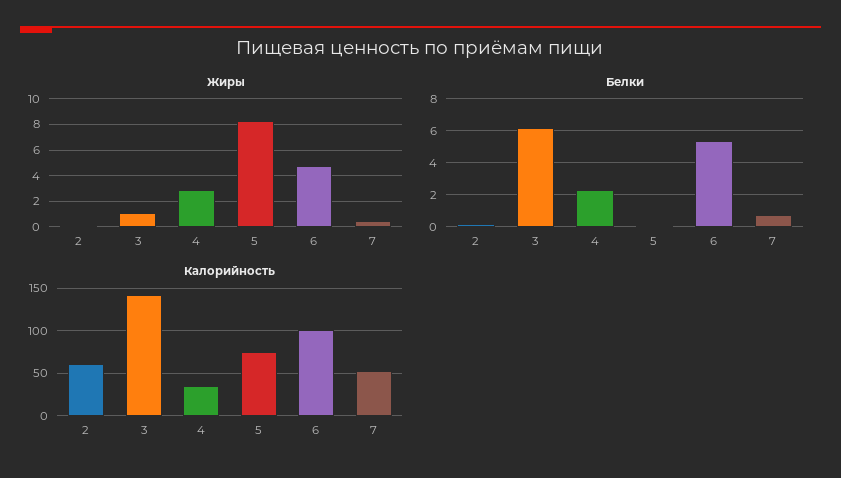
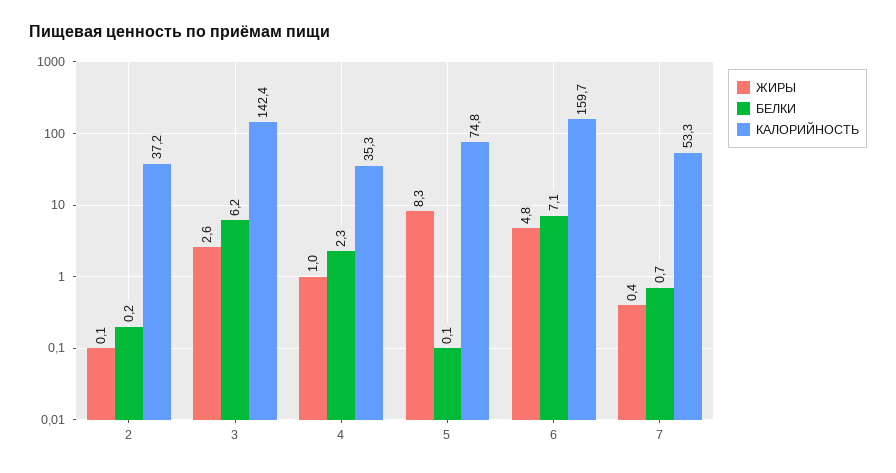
Жиры, 3: 1 -> 2.6
Жиры, 4: 3 -> 1
Белки, 6: 5.5 -> 7.1
Калорийность, 2: 60 -> 37.2
Калорийность, 6: 100 -> 159.7

